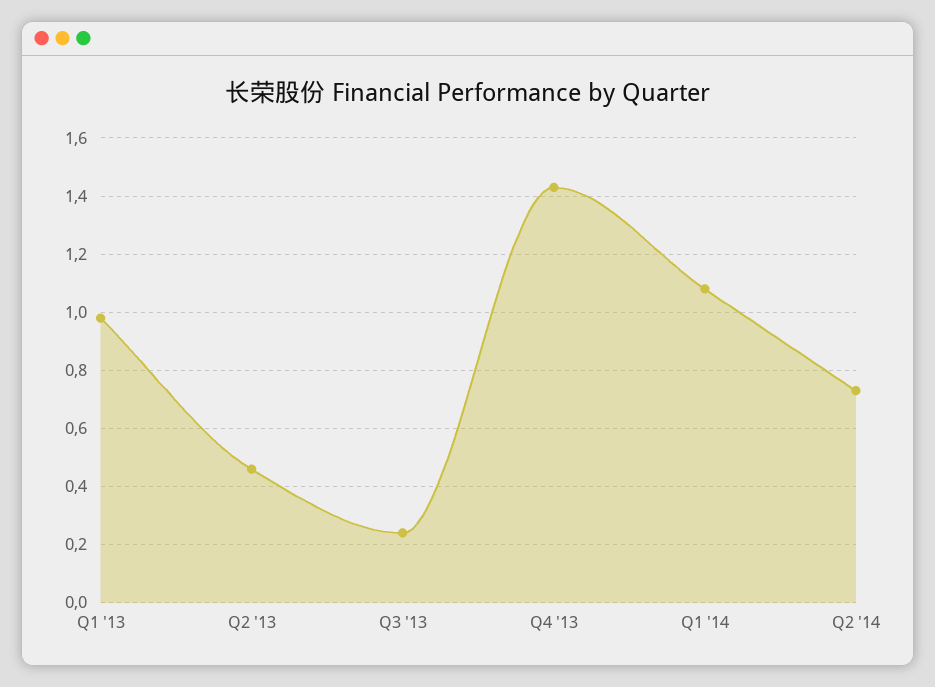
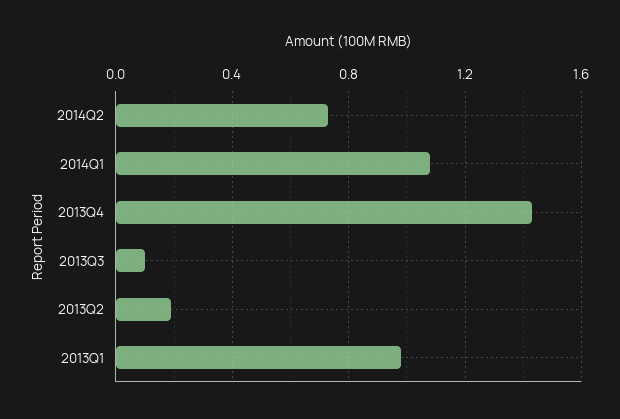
Q2 '13: 0.45 -> 0.2
Q3 '13: 0.25 -> 0.1

